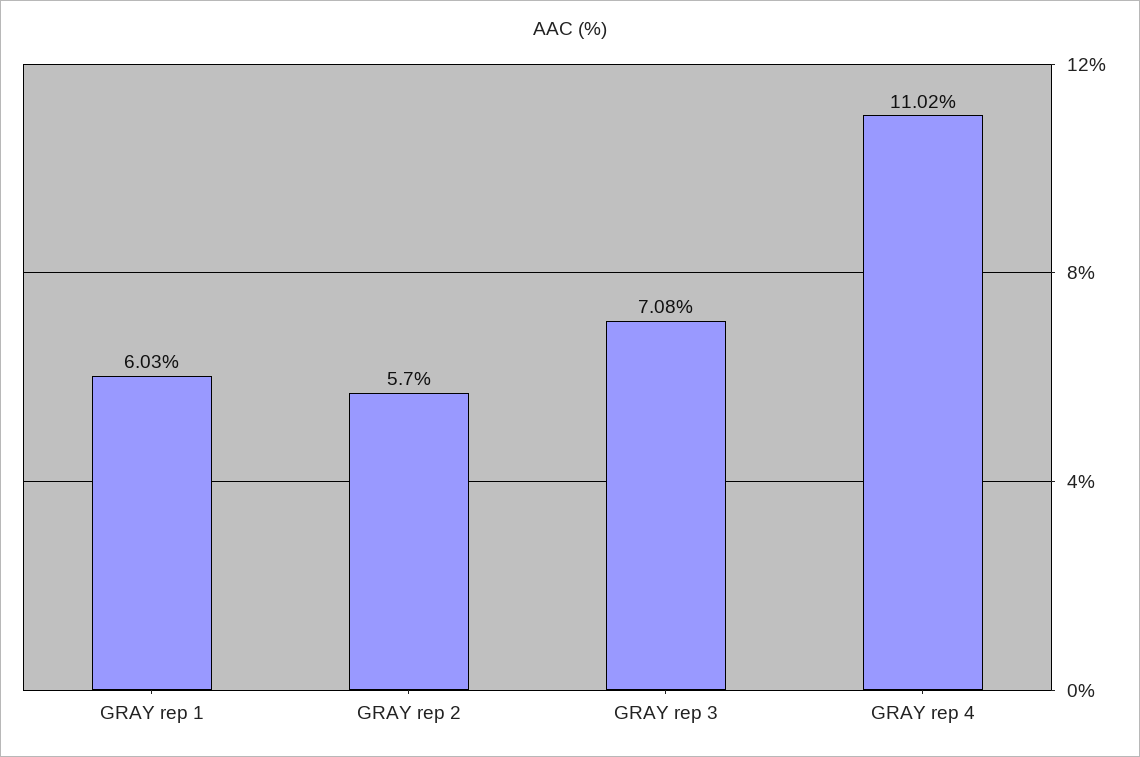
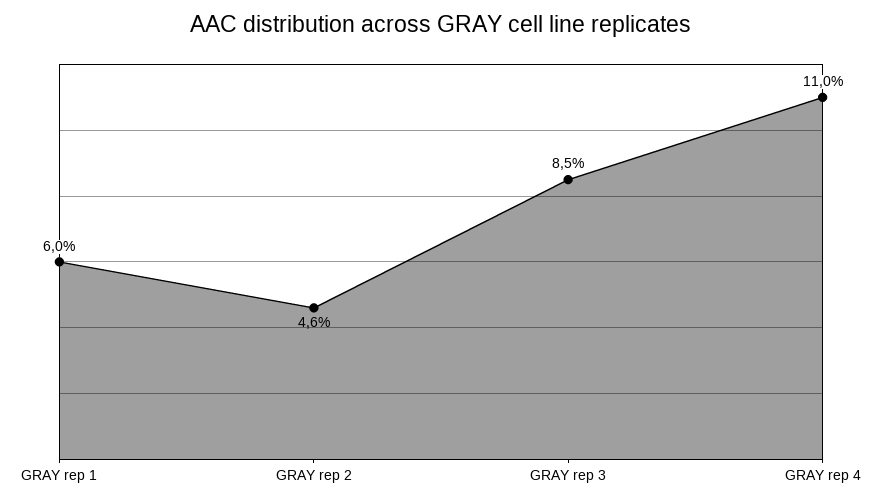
GRAY rep 2: 5.7 -> 4.6
GRAY rep 3: 7.08 -> 8.5

